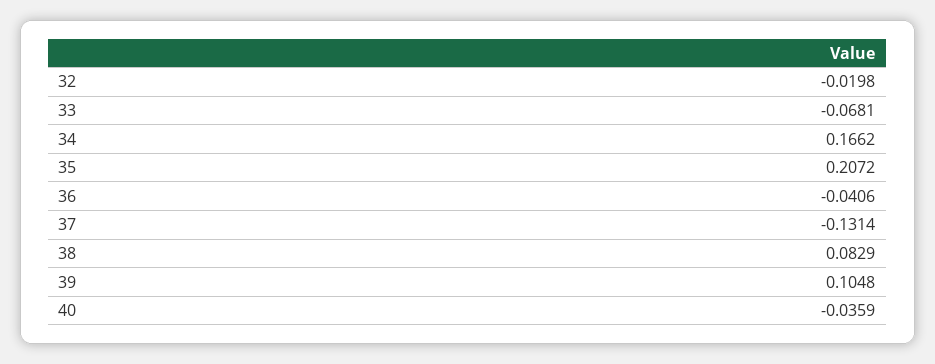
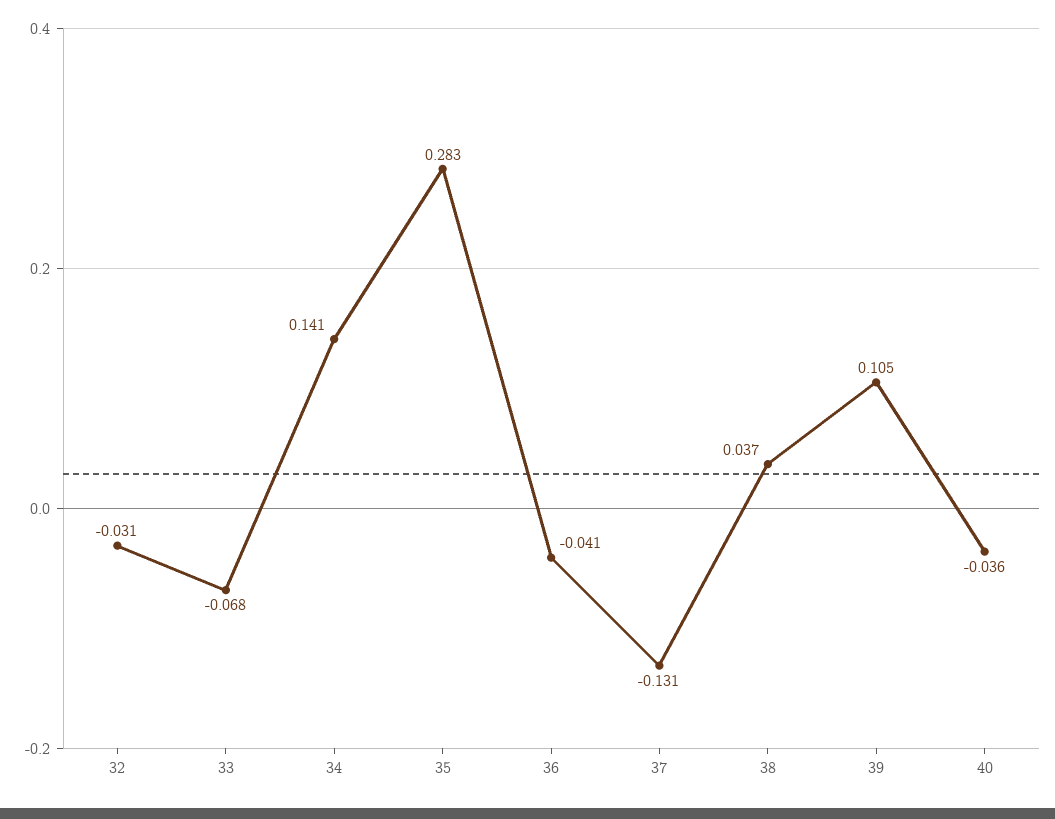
32: -0.0198 -> -0.031
34: 0.1662 -> 0.141
35: 0.2072 -> 0.283
38: 0.0829 -> 0.037

